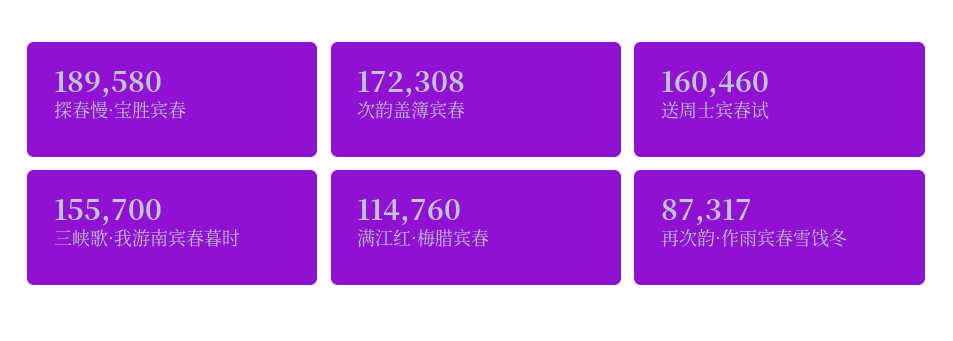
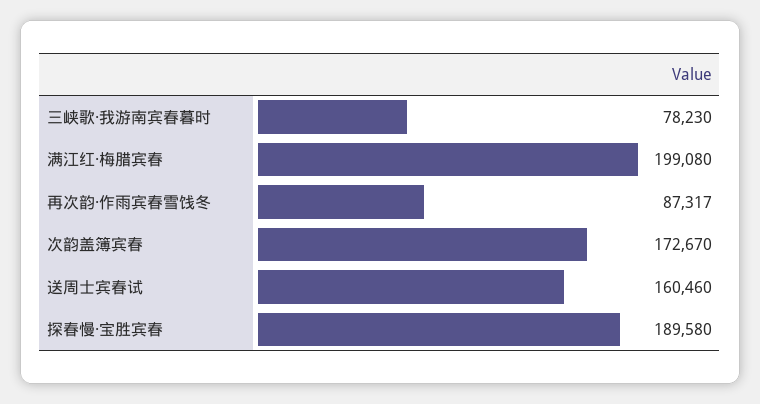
次韵盖簿宾春: 172308 -> 172670
三峡歌·我游南宾春暮时: 155700 -> 78230
满江红·梅腊宾春: 114760 -> 199080

